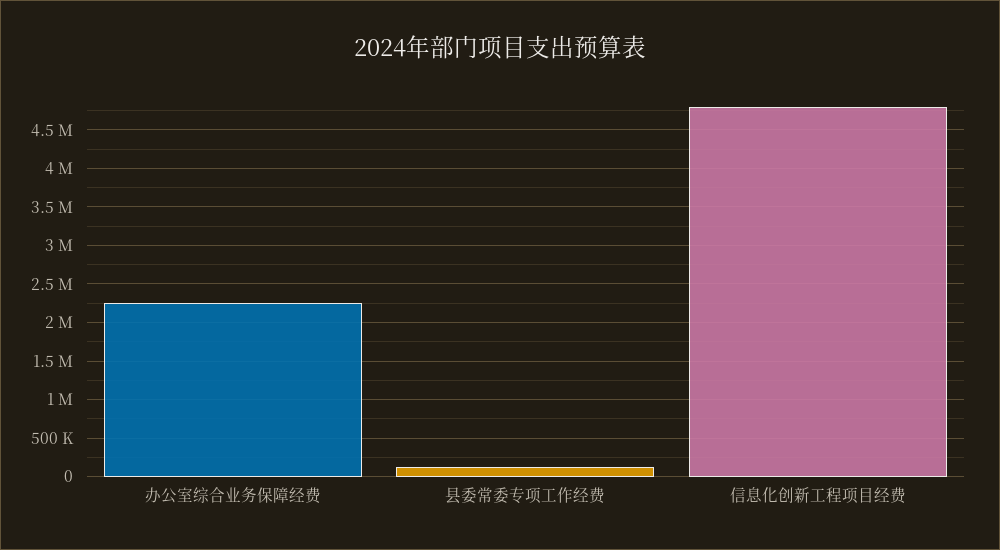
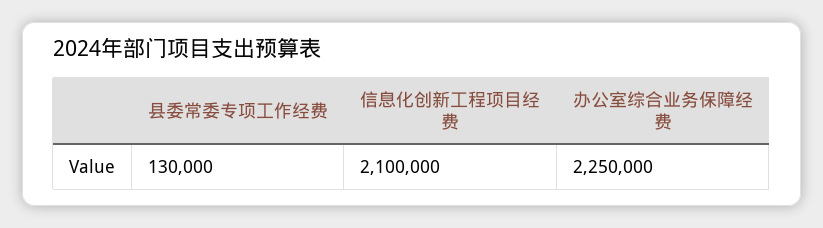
信息化创新工程项目经费: 4800000 -> 2100000

